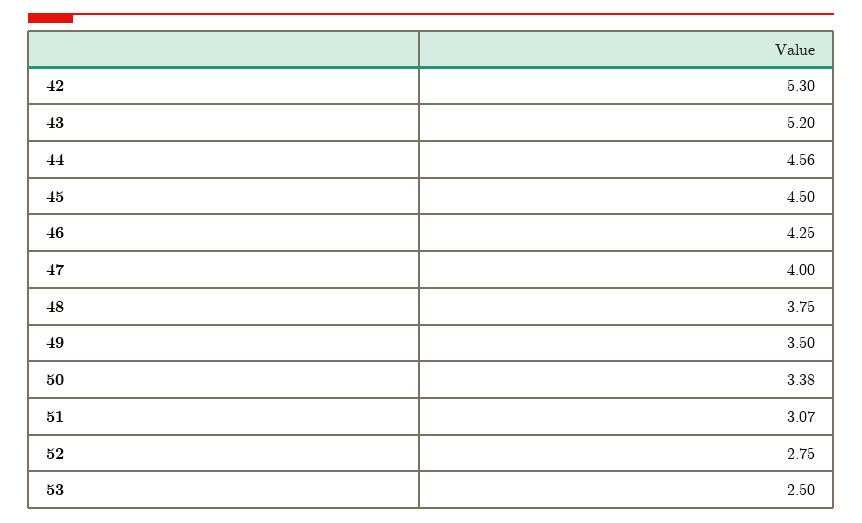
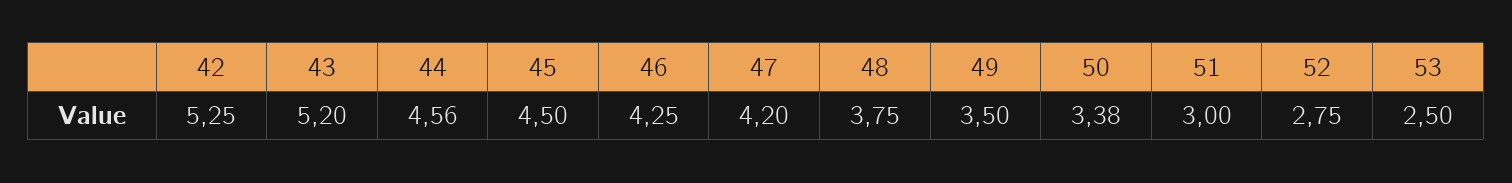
42: 5.3 -> 5.25
47: 4 -> 4.2
51: 3.07 -> 3

